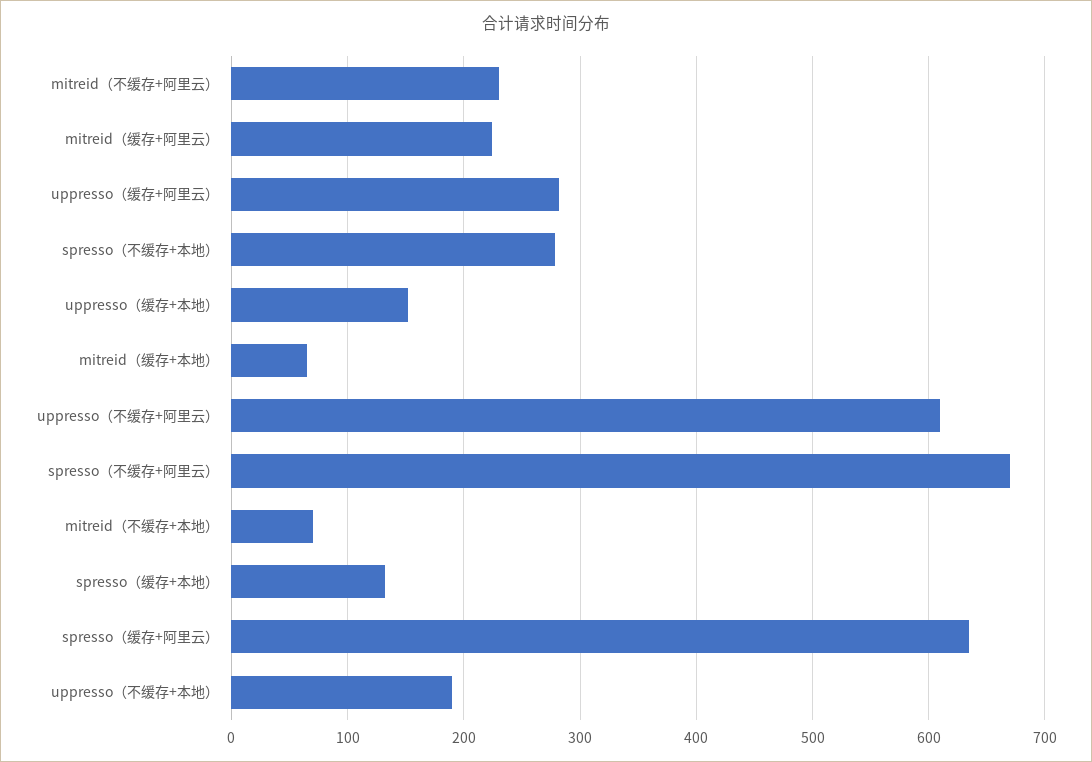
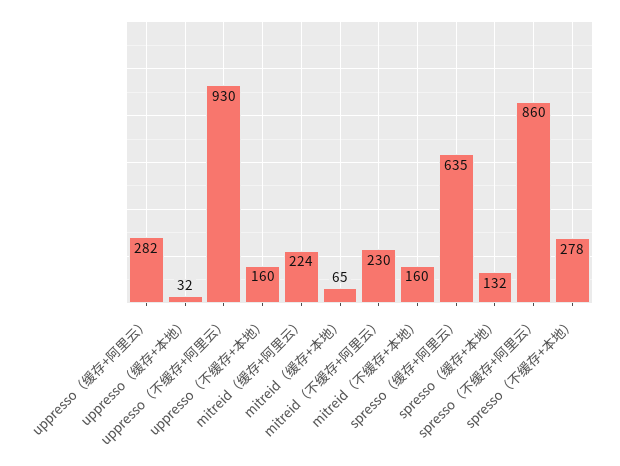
uppresso（缓存+本地）: 150 -> 32
uppresso（不缓存+阿里云）: 610 -> 930
spresso（不缓存+阿里云）: 670 -> 860
mitreid（不缓存+本地）: 70 -> 160
uppresso（不缓存+本地）: 190 -> 160

